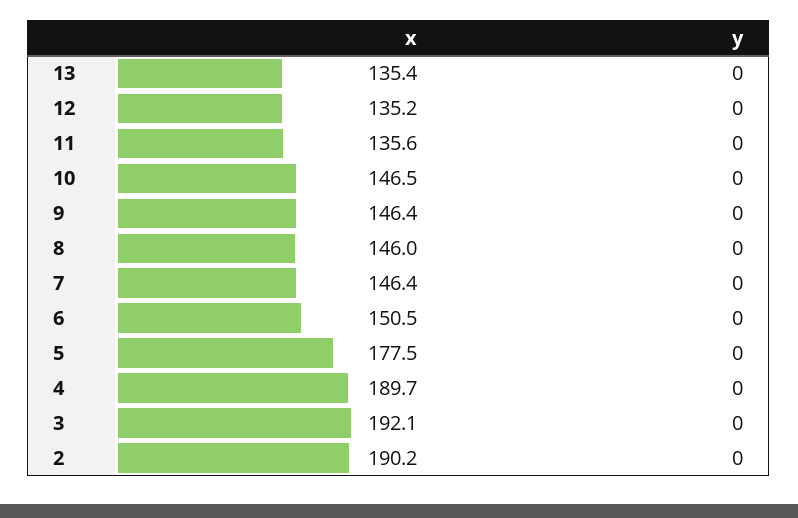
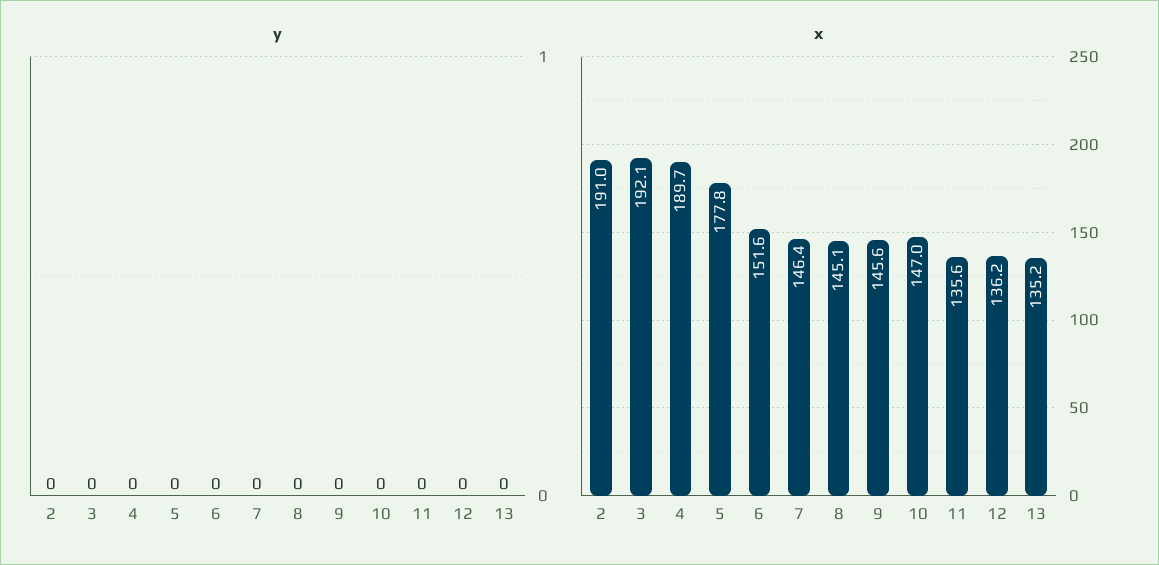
x, 13: 135.4 -> 135.2
x, 12: 135.2 -> 136.2
x, 10: 146.5 -> 147
x, 9: 146.4 -> 145.6
x, 8: 146 -> 145.1
x, 6: 150.5 -> 151.6
x, 5: 177.5 -> 177.8
x, 2: 190.2 -> 191

